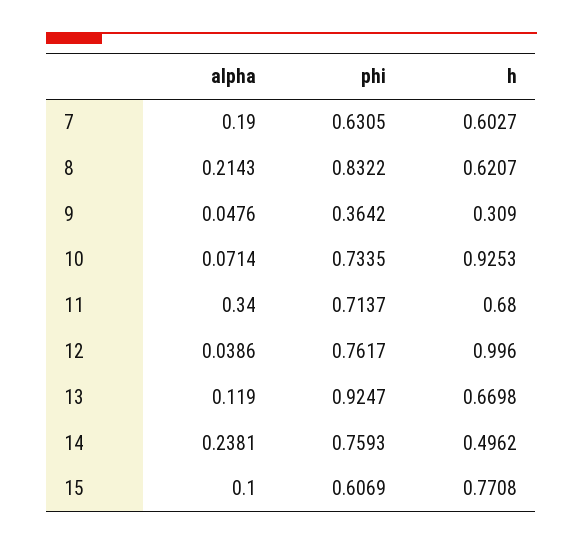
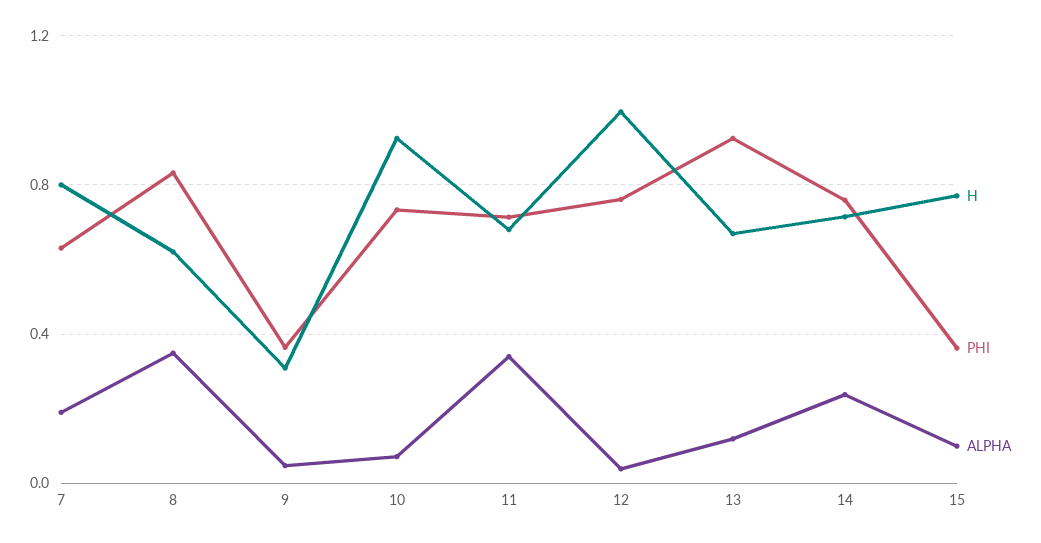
h, 7: 0.6027 -> 0.8
alpha, 8: 0.2143 -> 0.35
h, 14: 0.4962 -> 0.7
phi, 15: 0.6069 -> 0.35

